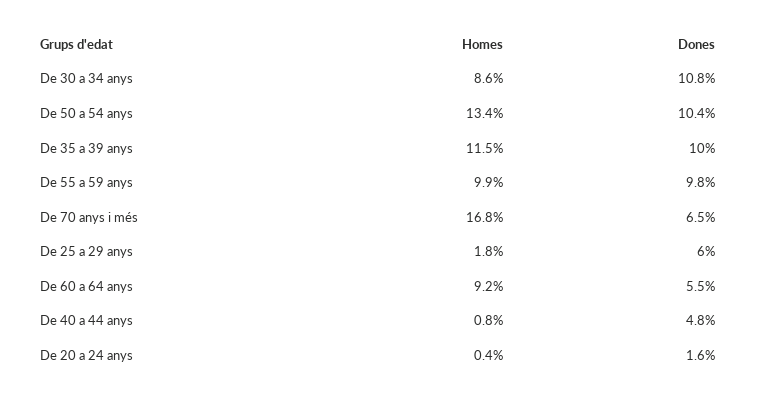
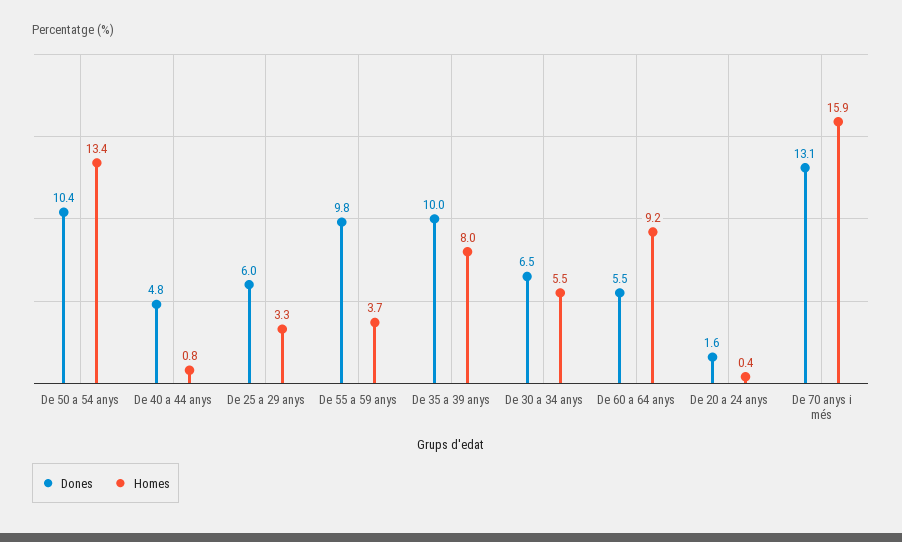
Homes, De 30 a 34 anys: 8.6 -> 5.5
Dones, De 30 a 34 anys: 10.8 -> 6.5
Homes, De 35 a 39 anys: 11.5 -> 8
Homes, De 55 a 59 anys: 9.9 -> 3.7
Homes, De 70 anys i més: 16.8 -> 15.9
Dones, De 70 anys i més: 6.5 -> 13.1
Homes, De 25 a 29 anys: 1.8 -> 3.3

